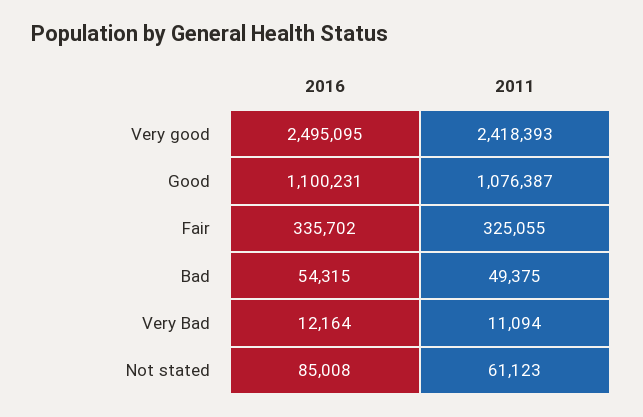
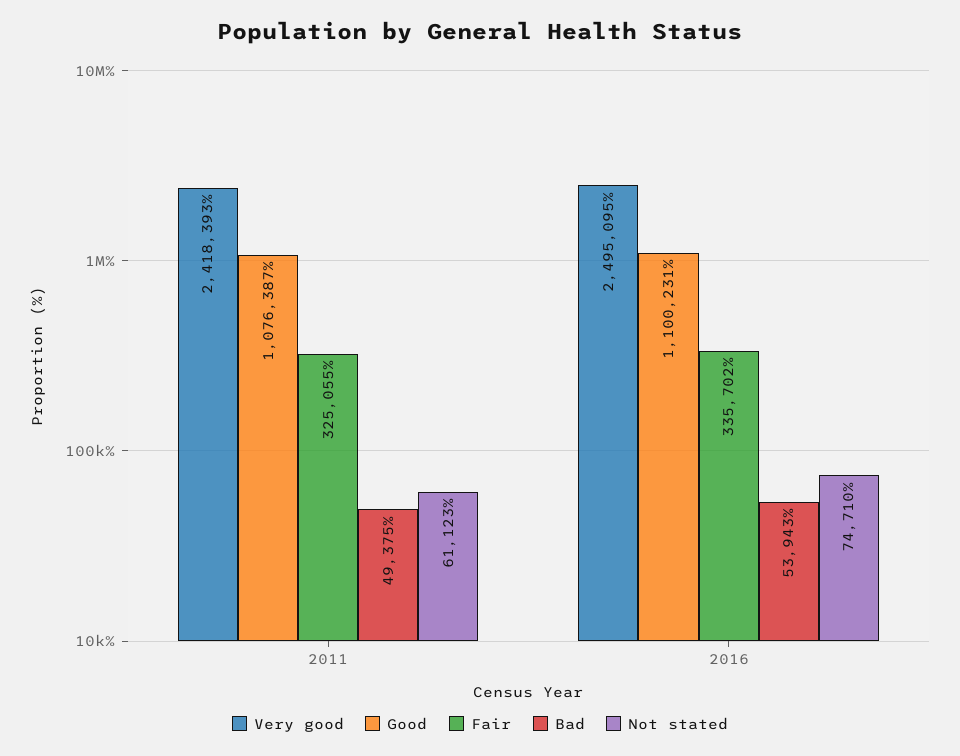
Bad, 2016: 54315 -> 53943
Very Bad, 2016: 12164 -> none
Very Bad, 2011: 11094 -> none
Not stated, 2016: 85008 -> 74710

